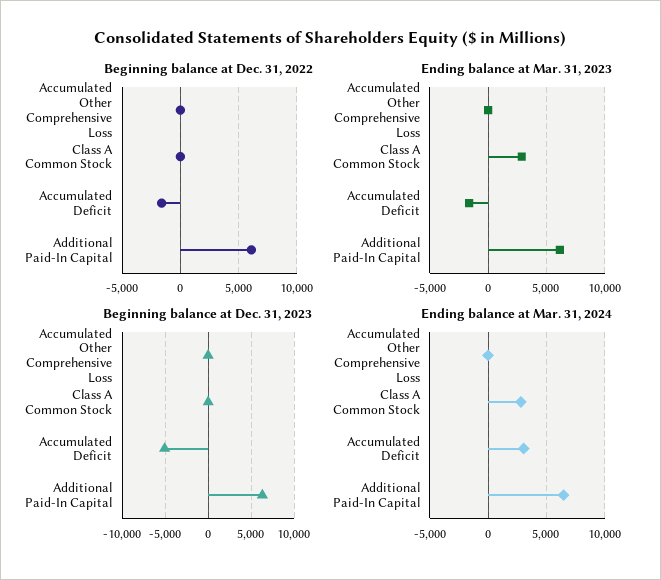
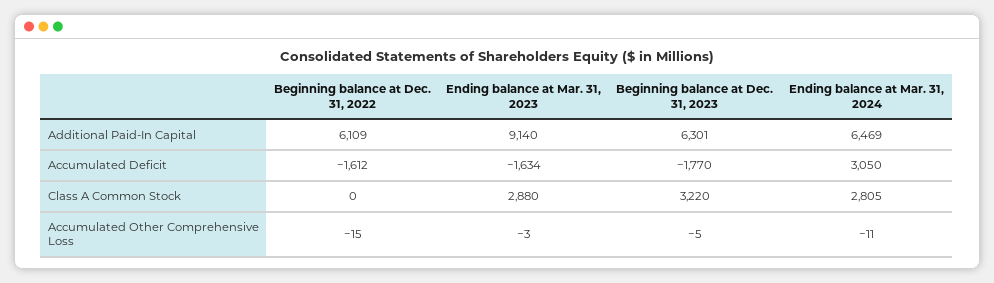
Ending balance at Mar. 31, 2023, Additional Paid-In Capital: 6000 -> 9140
Beginning balance at Dec. 31, 2023, Class A Common Stock: 0 -> 3220
Beginning balance at Dec. 31, 2023, Accumulated Deficit: -5000 -> -1770

